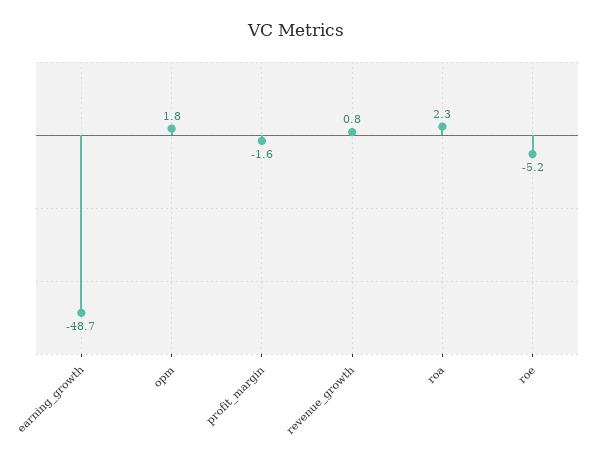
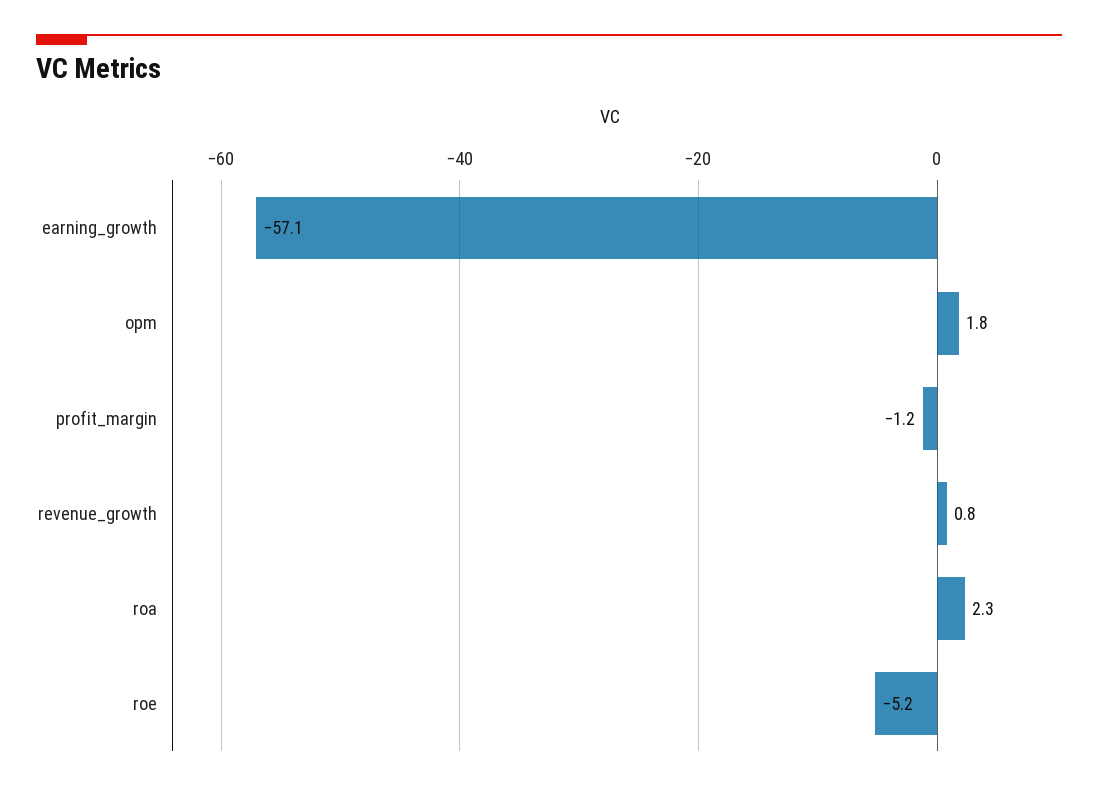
earning_growth: -48.7 -> -57.1
profit_margin: -1.6 -> -1.2

